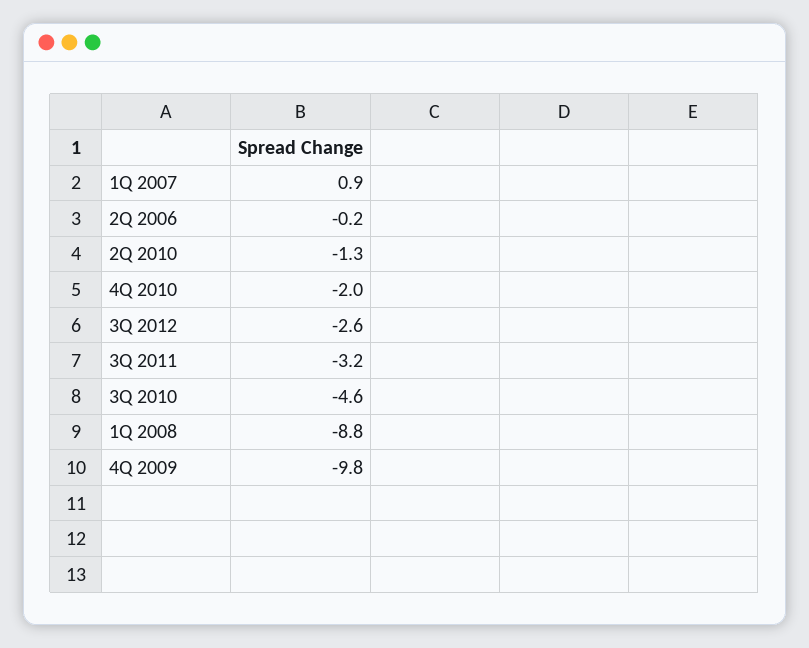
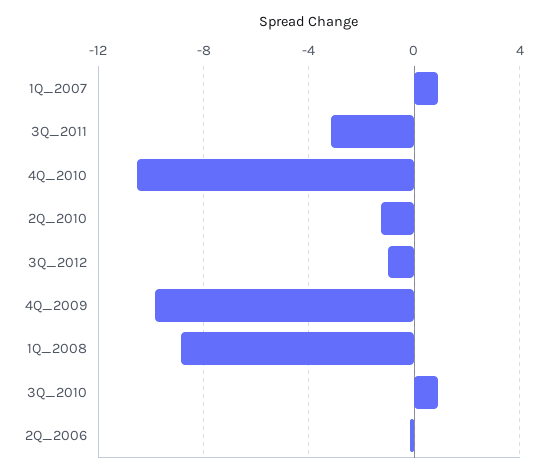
4Q 2010: -2 -> -10.5
3Q 2012: -2.6 -> -1
3Q 2010: -4.6 -> 1

